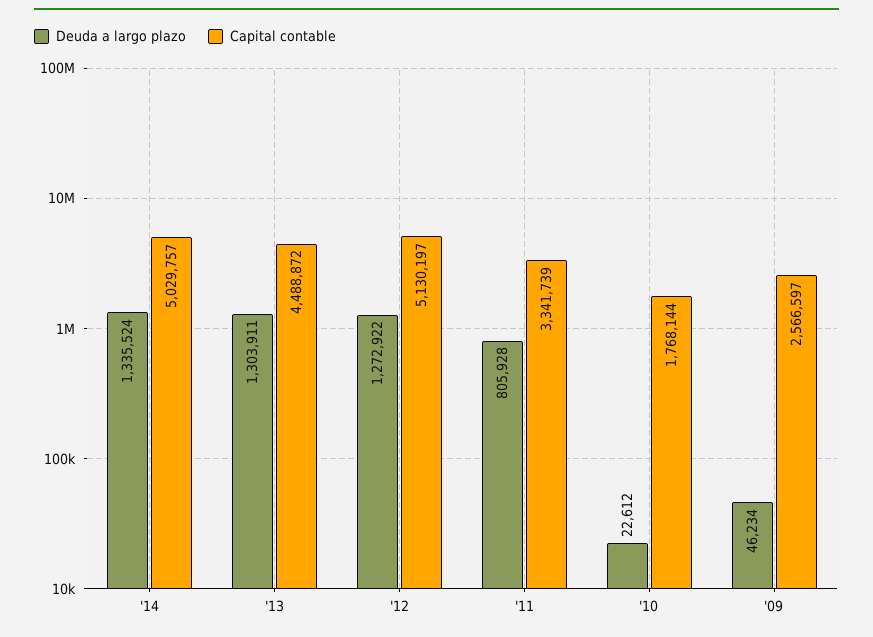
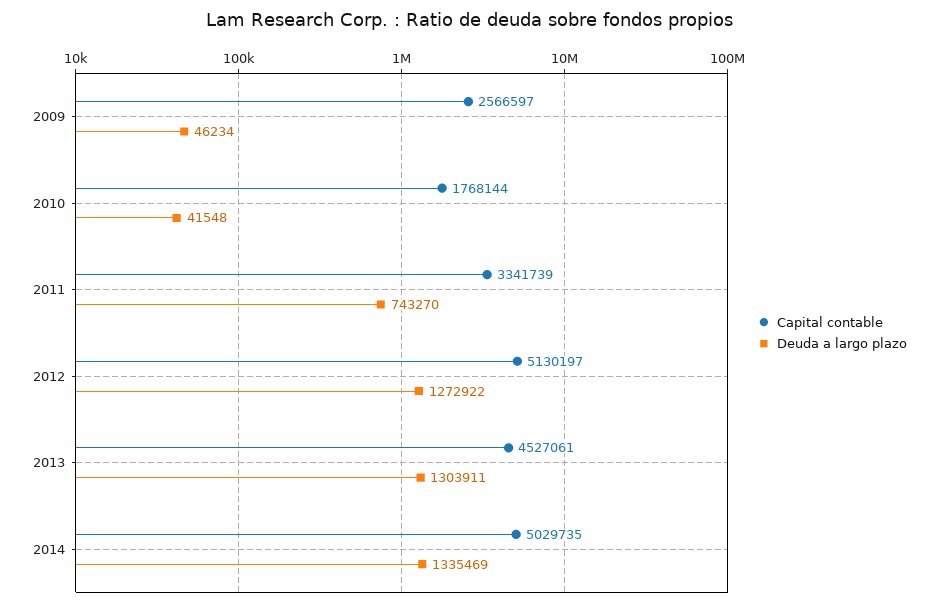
Deuda a largo plazo, '14: 1335524 -> 1335469
Capital contable, '14: 5029757 -> 5029735
Capital contable, '13: 4488872 -> 4527061
Deuda a largo plazo, '11: 805928 -> 743270
Deuda a largo plazo, '10: 22612 -> 41548

